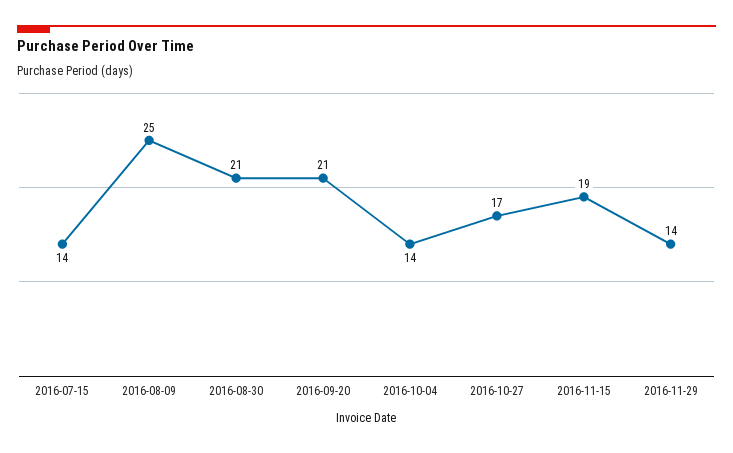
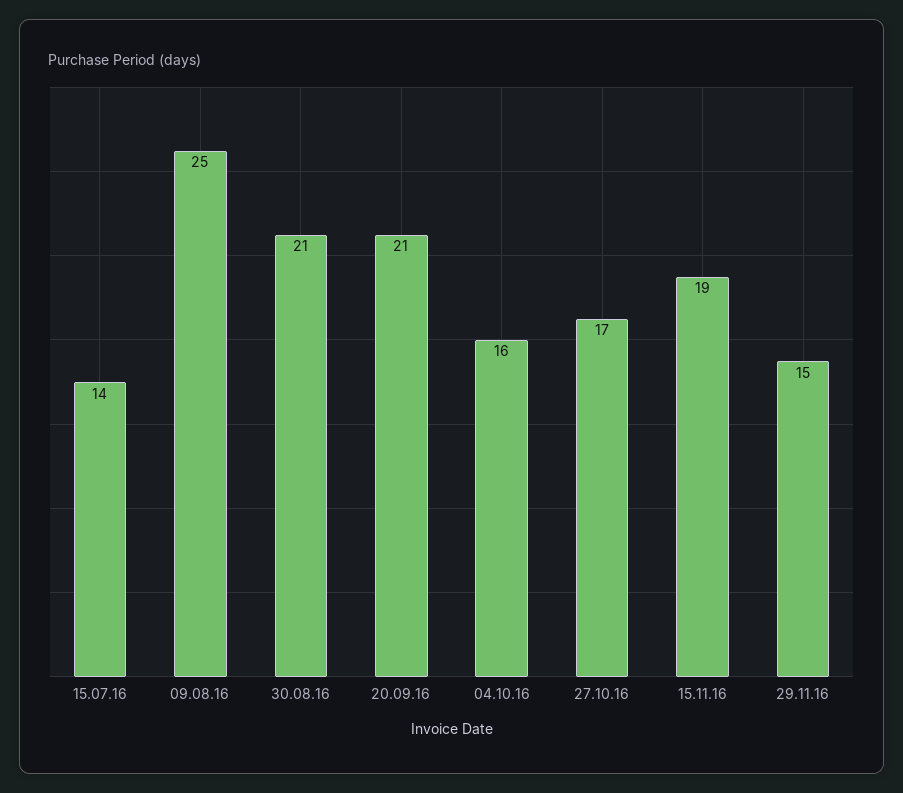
2016-10-04: 14 -> 16
2016-11-29: 14 -> 15

